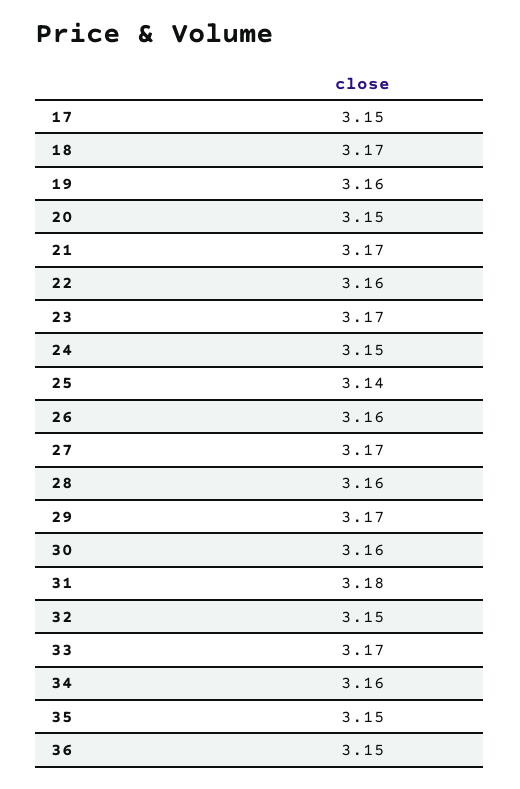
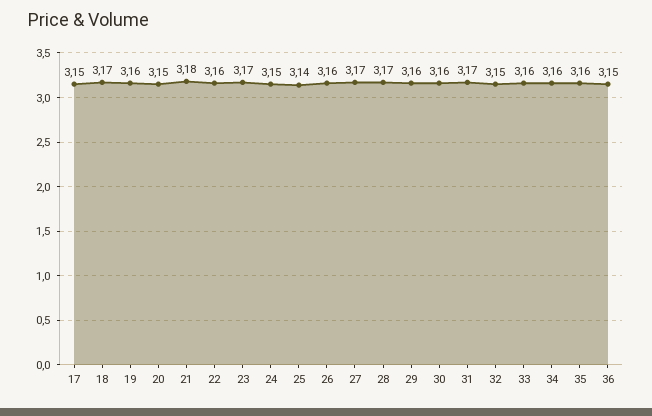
21: 3.17 -> 3.18
28: 3.16 -> 3.17
29: 3.17 -> 3.16
31: 3.18 -> 3.17
33: 3.17 -> 3.16
35: 3.15 -> 3.16

